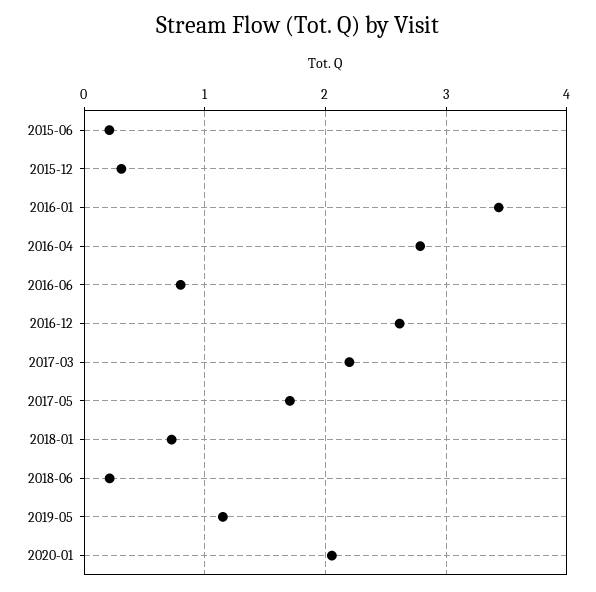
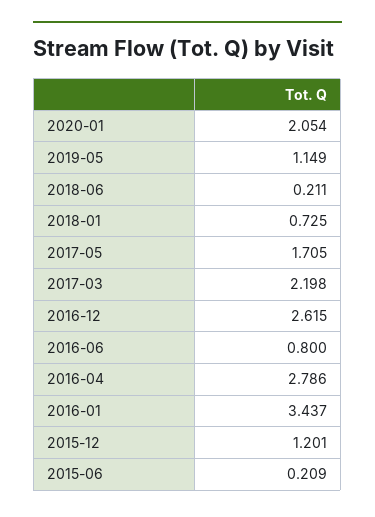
2015-12: 0.3 -> 1.201

